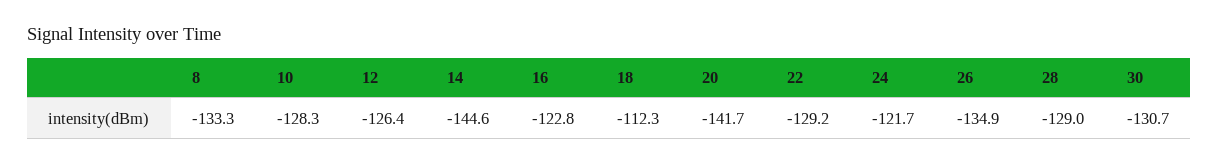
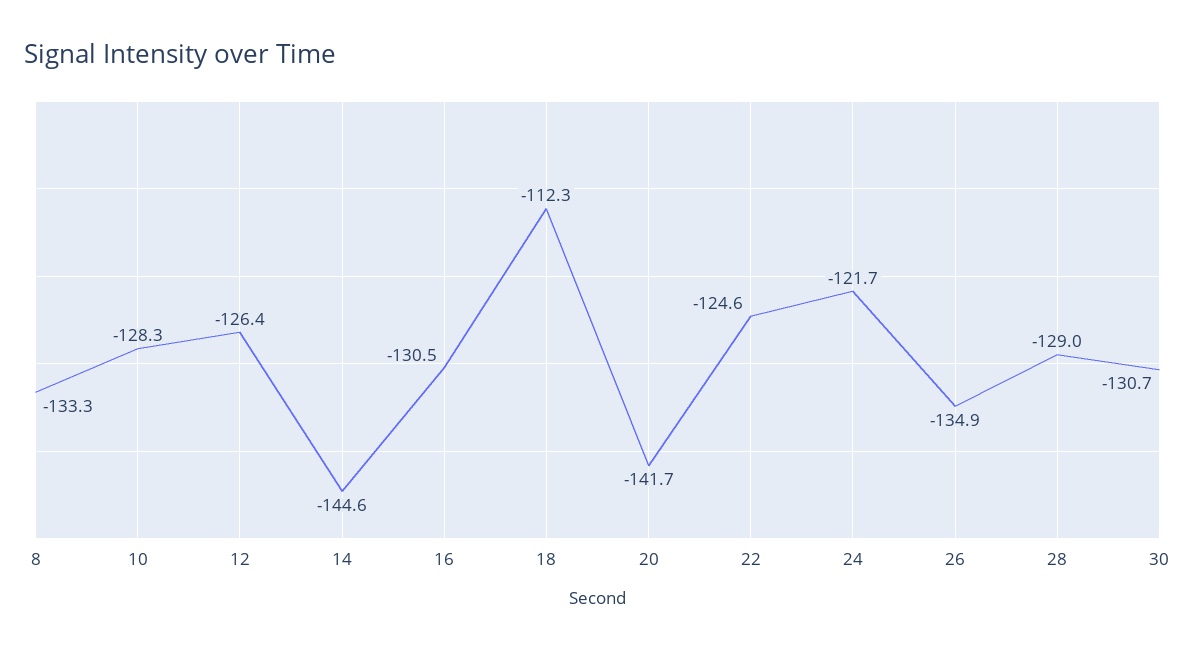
16: -122.8 -> -130.5
22: -129.2 -> -124.6

